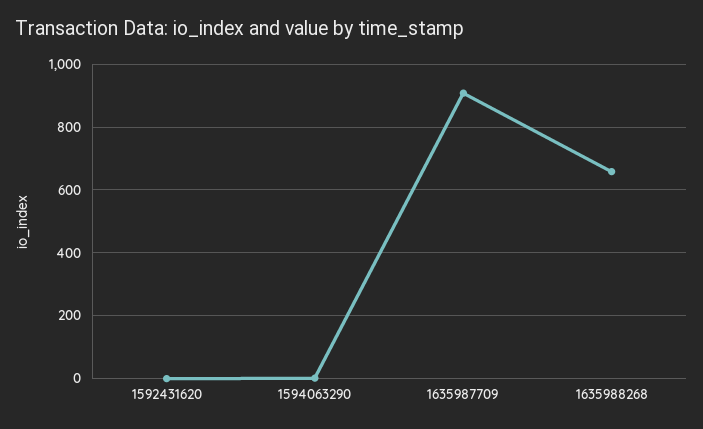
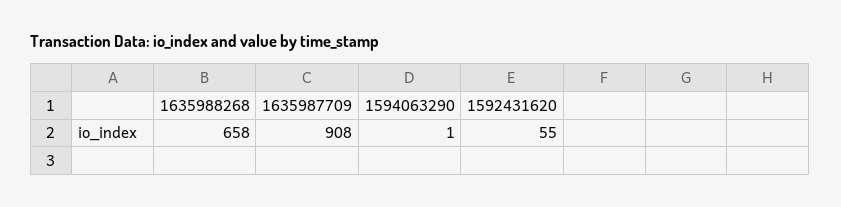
1592431620: 0 -> 55

